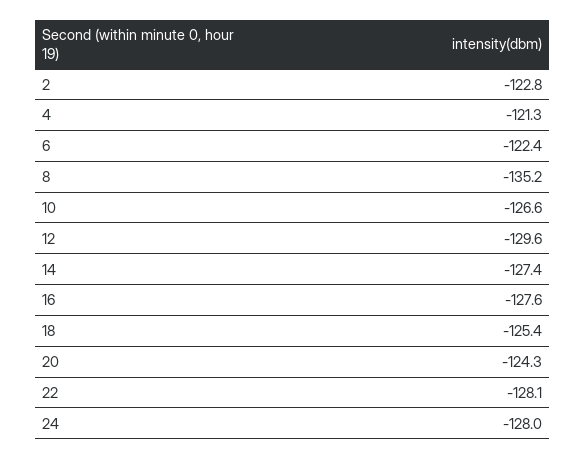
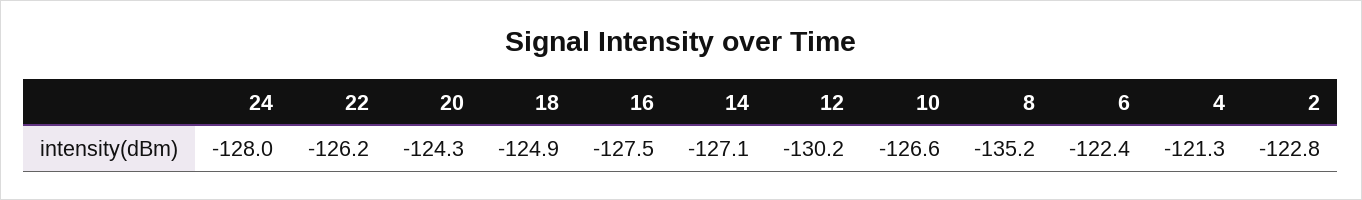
12: -129.6 -> -130.2
14: -127.4 -> -127.1
16: -127.6 -> -127.5
18: -125.4 -> -124.9
22: -128.1 -> -126.2

